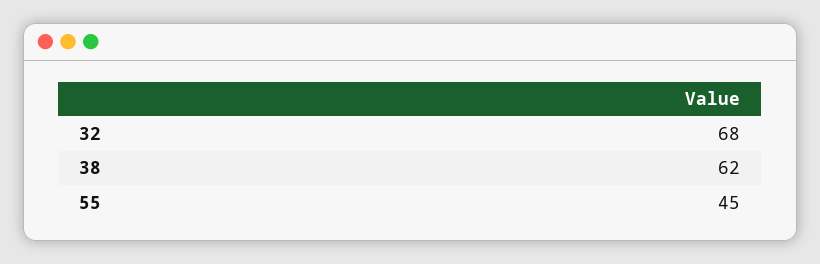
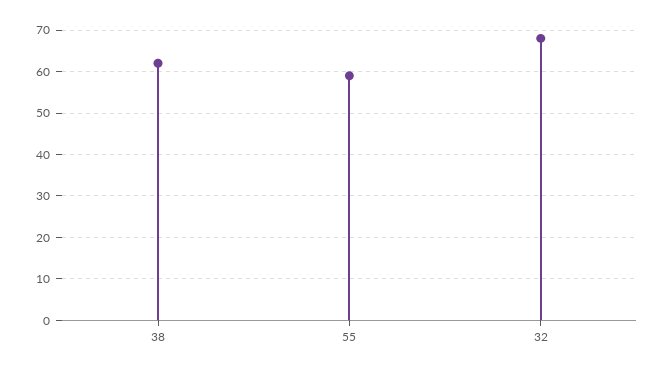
55: 45 -> 60

